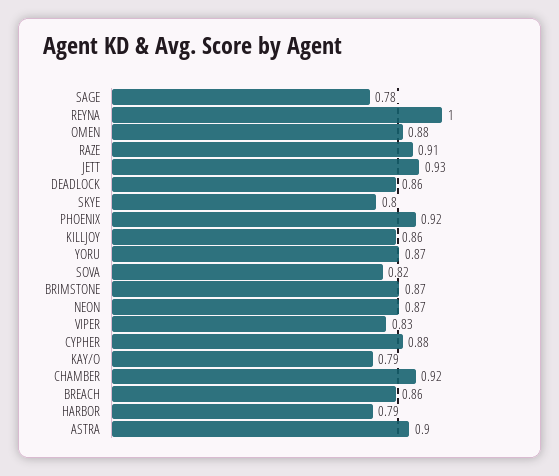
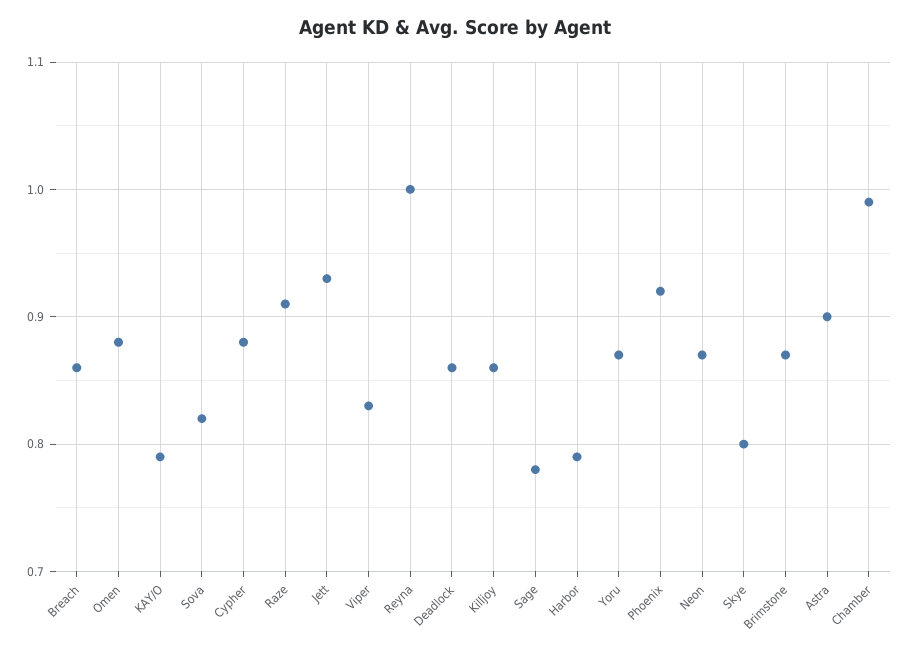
CHAMBER: 0.92 -> 0.99

